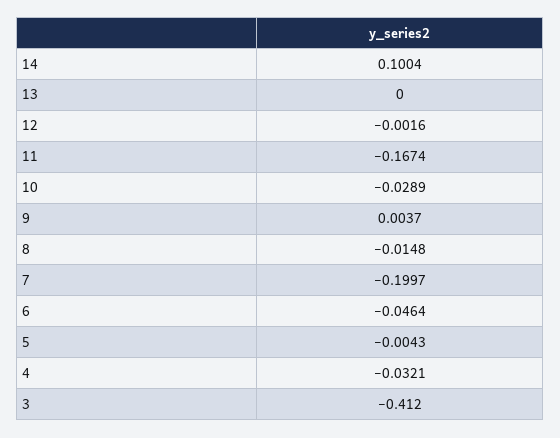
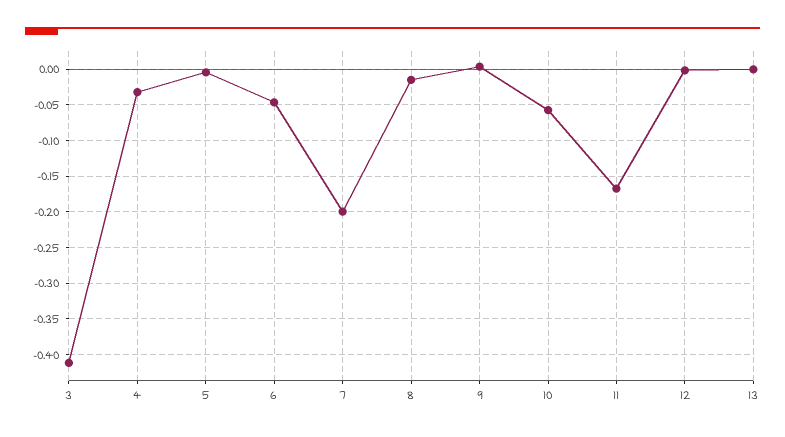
14: 0.1004 -> none
10: -0.0289 -> -0.06

